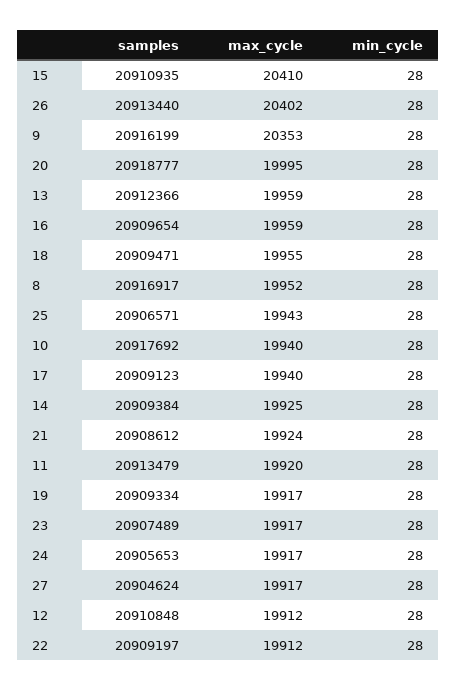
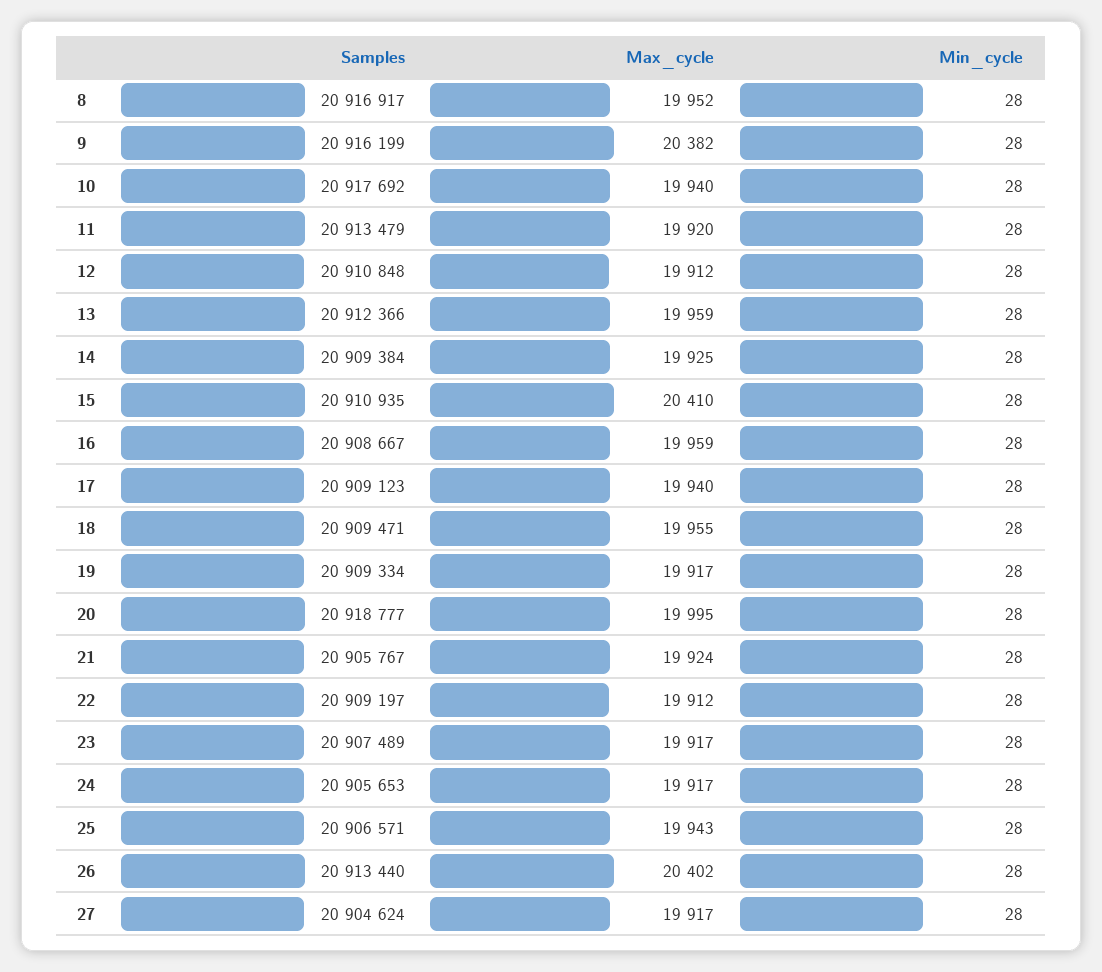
max_cycle, 9: 20353 -> 20382
samples, 16: 20909654 -> 20908667
samples, 21: 20908612 -> 20905767

